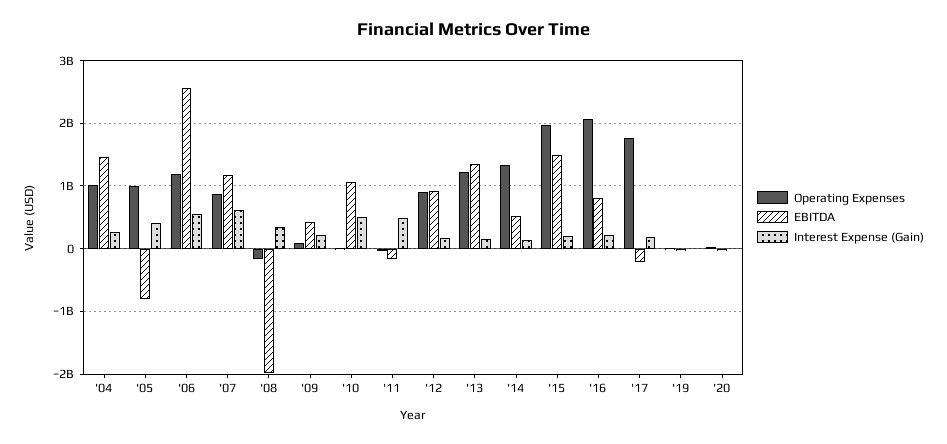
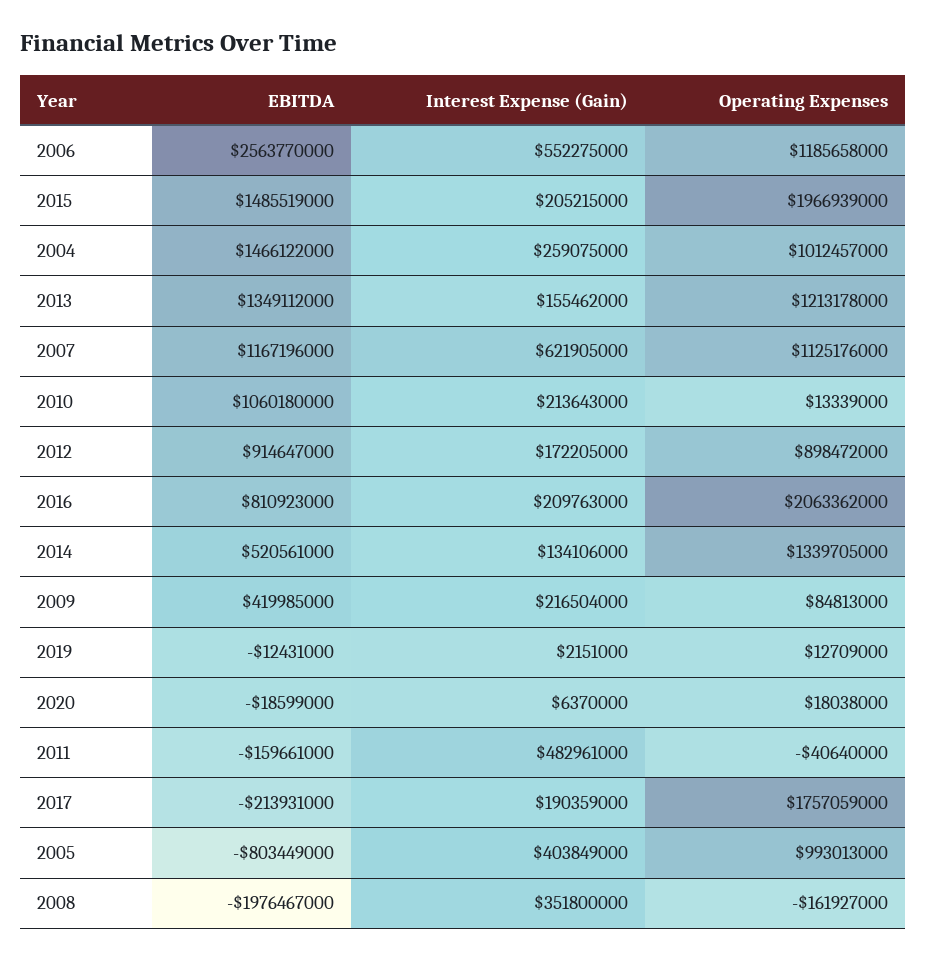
Operating Expenses, '07: 900000000 -> 1125176000
Interest Expense (Gain), '10: 500000000 -> 213643000

